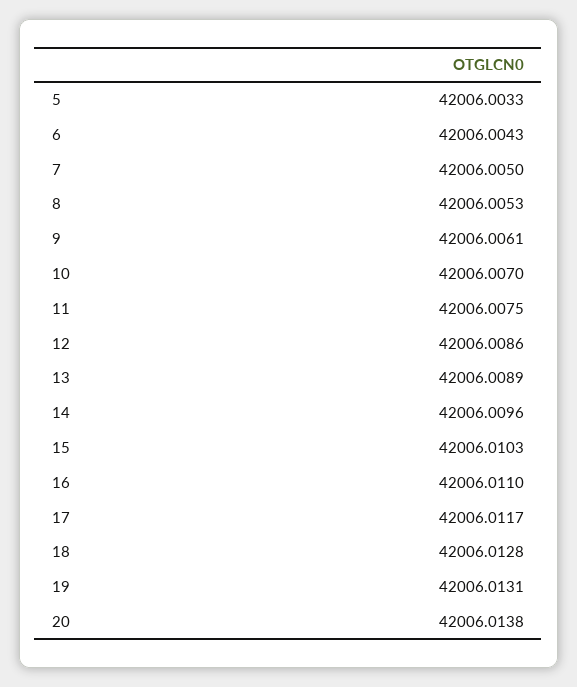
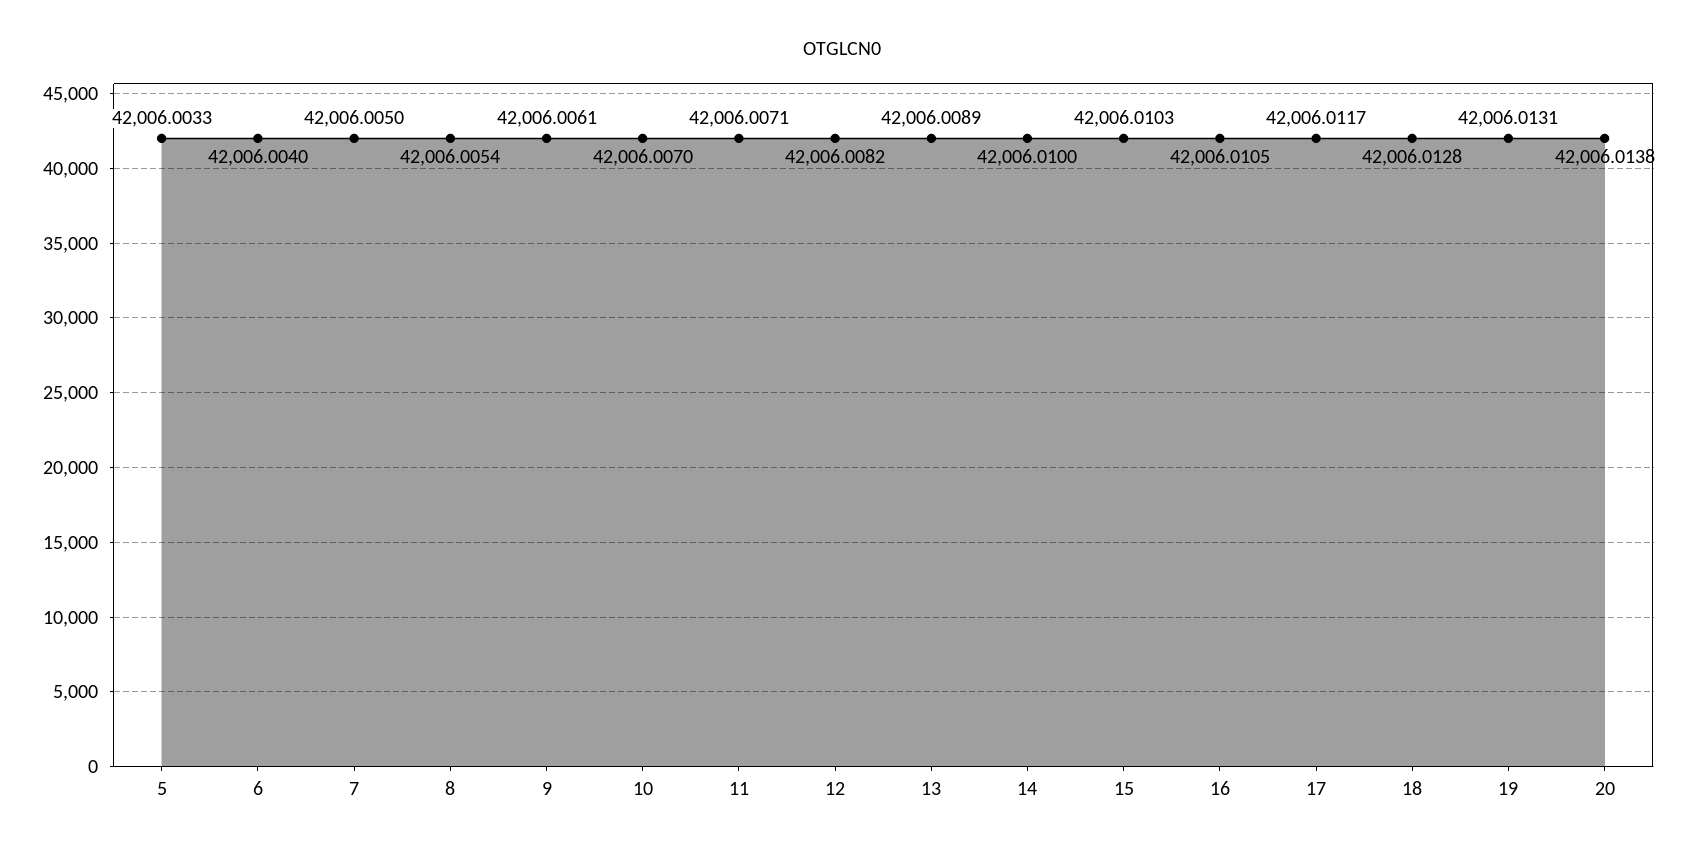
6: 42006.0043 -> 42006.004
8: 42006.0053 -> 42006.0054
11: 42006.0075 -> 42006.0071
12: 42006.0086 -> 42006.0082
14: 42006.0096 -> 42006.01
16: 42006.011 -> 42006.0105

